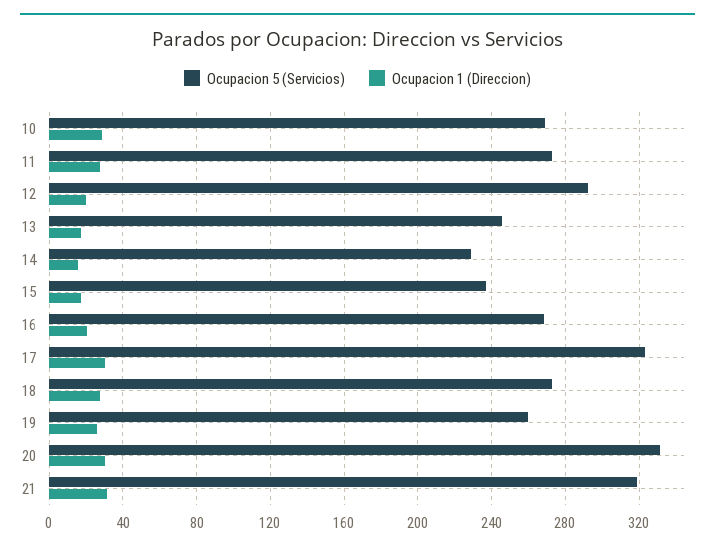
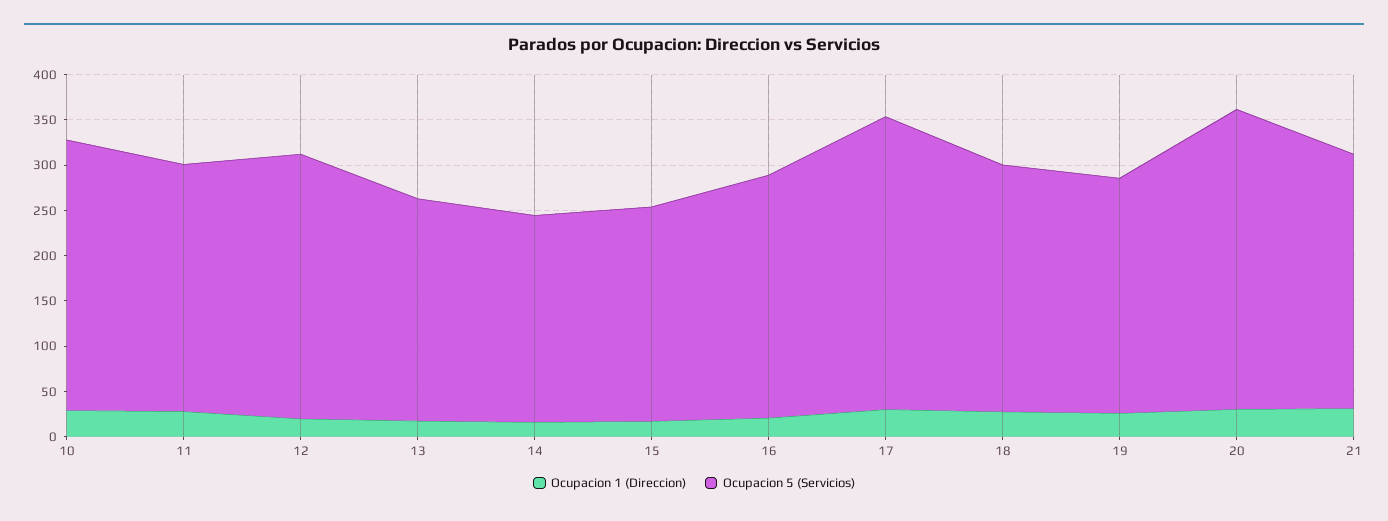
Ocupacion 5 (Servicios), 10: 270 -> 300
Ocupacion 5 (Servicios), 21: 320 -> 280

